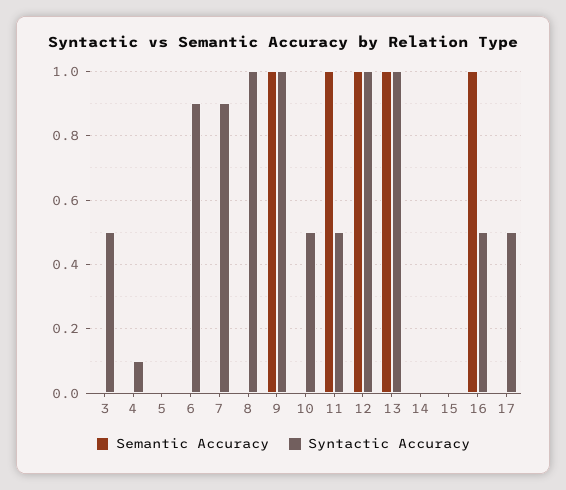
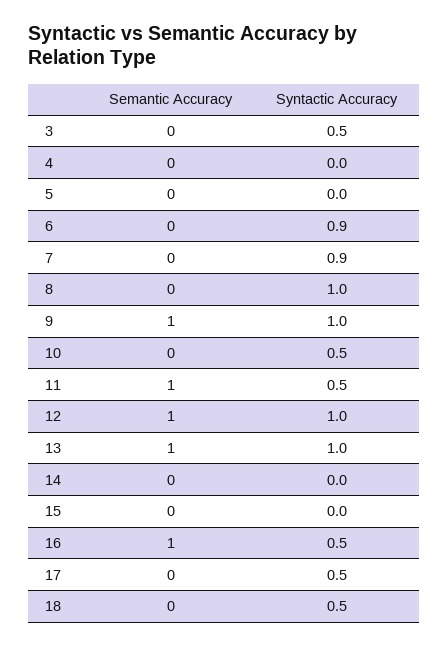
Syntactic Accuracy, 4: 0.1 -> 0
Semantic Accuracy, 18: none -> 0
Syntactic Accuracy, 18: none -> 0.5

